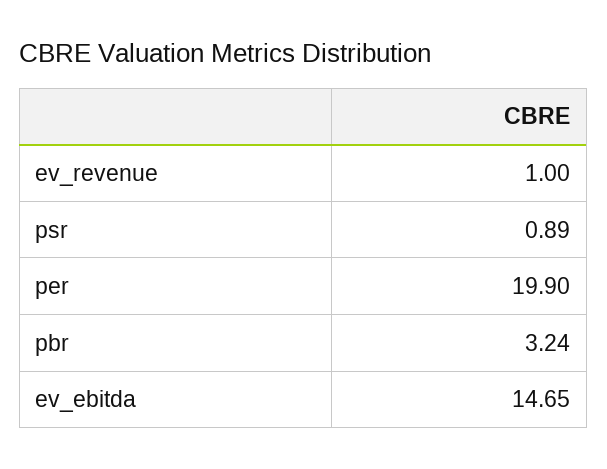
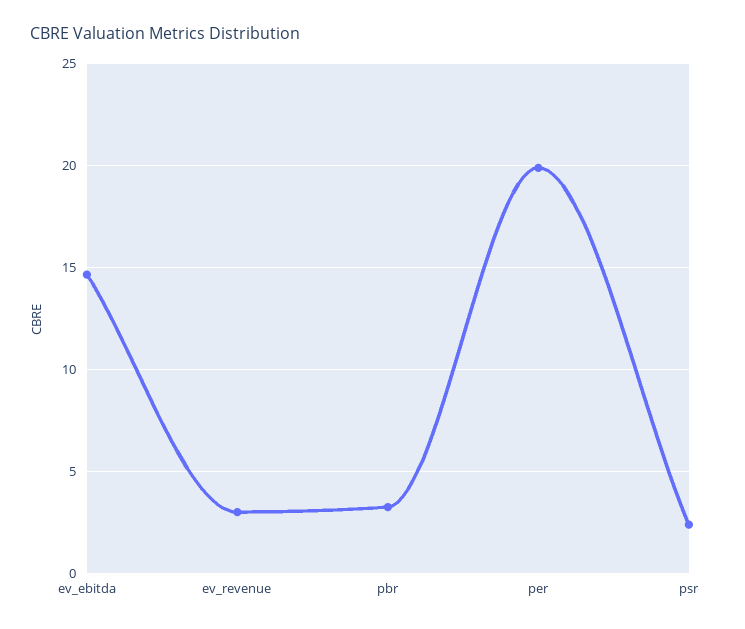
ev_revenue: 1 -> 3
psr: 0.89 -> 2.5

